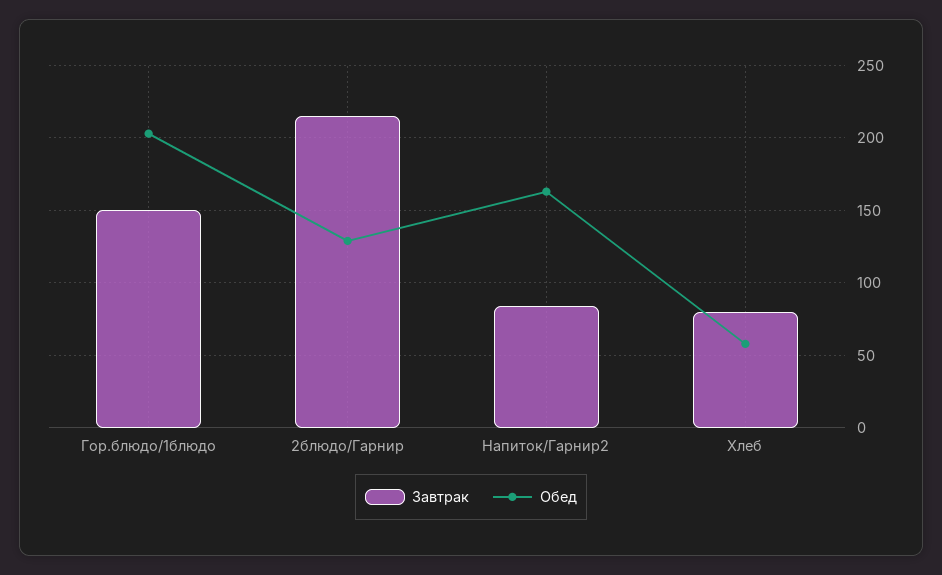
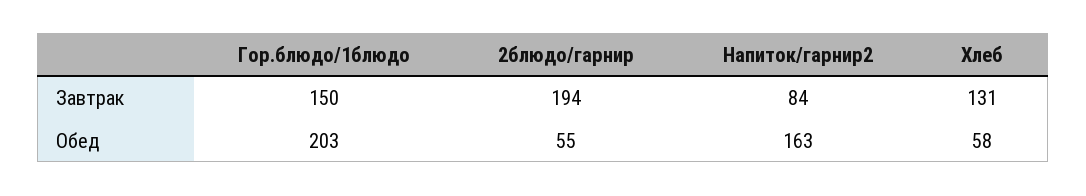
Завтрак, 2блюдо/Гарнир: 215 -> 194
Обед, 2блюдо/Гарнир: 130 -> 55
Завтрак, Хлеб: 80 -> 131

